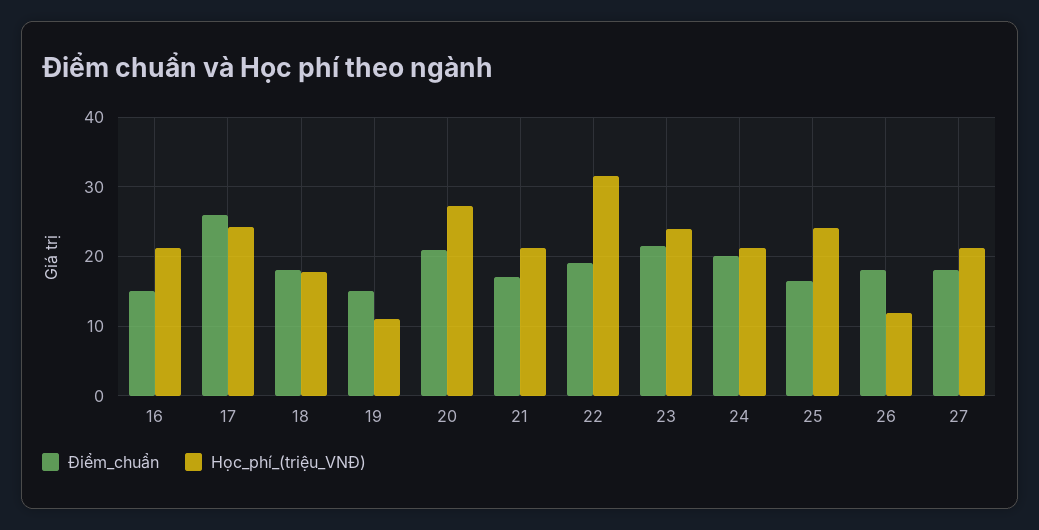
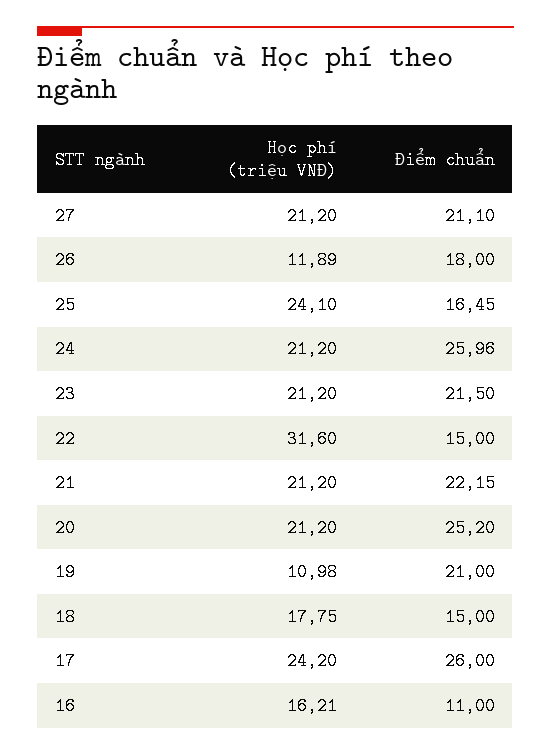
Điểm_chuẩn, 16: 15 -> 11
Học_phí_(triệu_VNĐ), 16: 21 -> 16.21
Điểm_chuẩn, 18: 18 -> 15
Điểm_chuẩn, 19: 15 -> 21
Điểm_chuẩn, 20: 21 -> 25.2
Học_phí_(triệu_VNĐ), 20: 27 -> 21.2
Điểm_chuẩn, 21: 17 -> 22.15
Điểm_chuẩn, 22: 19 -> 15
Học_phí_(triệu_VNĐ), 23: 24 -> 21.2
Điểm_chuẩn, 24: 20 -> 25.96
Điểm_chuẩn, 27: 18 -> 21.1

